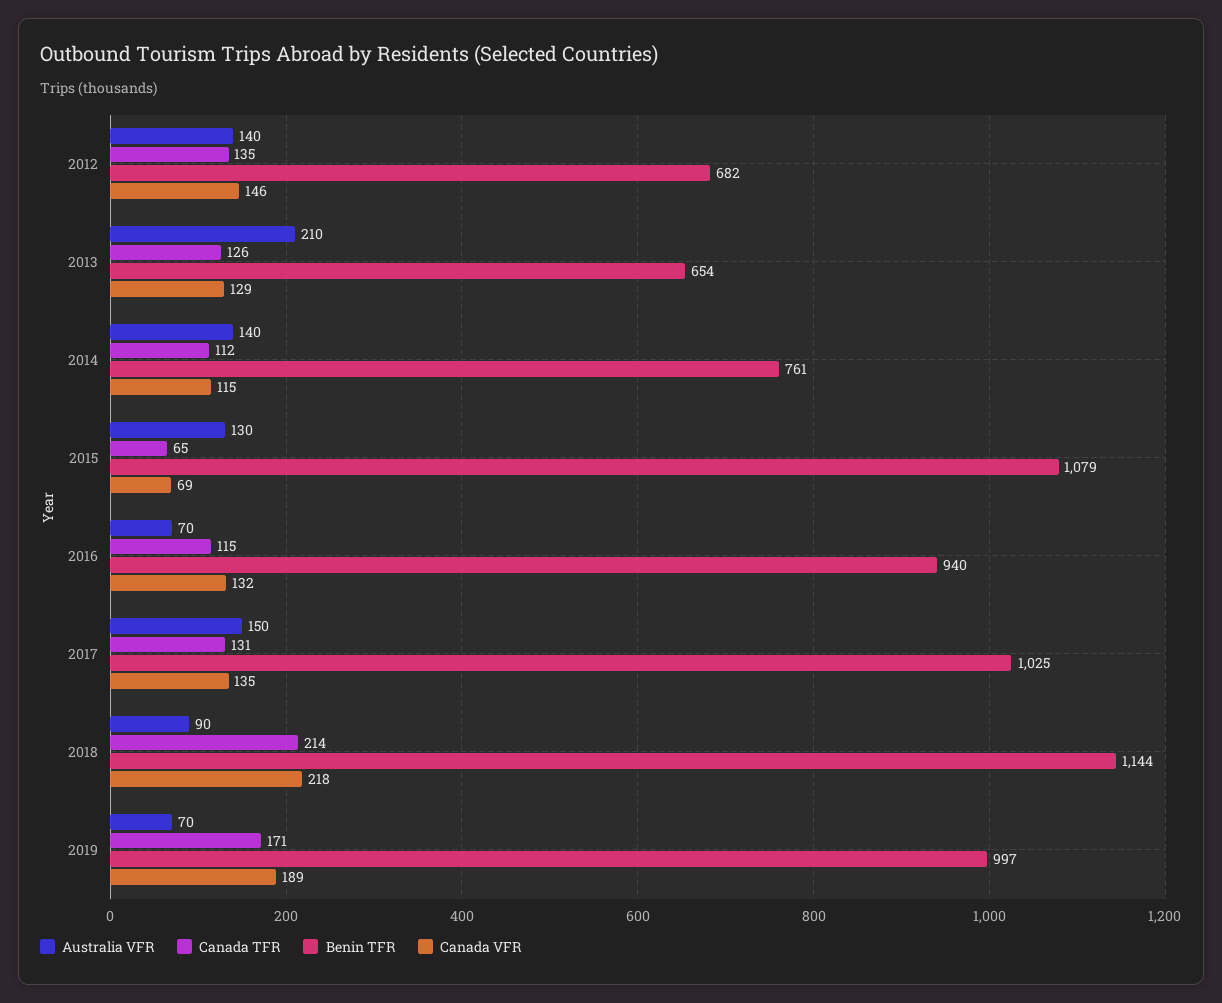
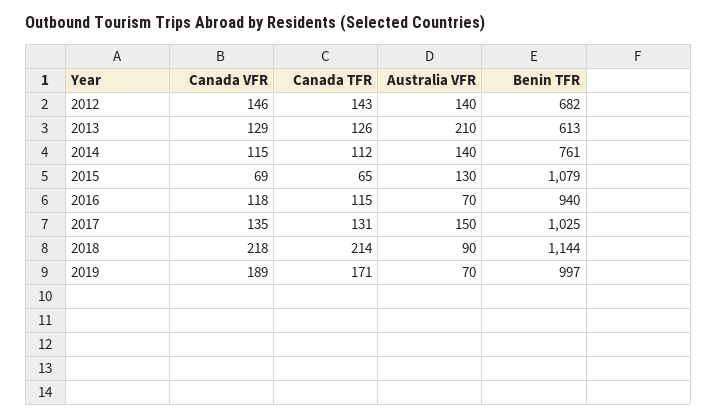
Canada TFR, 2012: 135 -> 143
Benin TFR, 2013: 654 -> 613
Canada VFR, 2016: 132 -> 118

